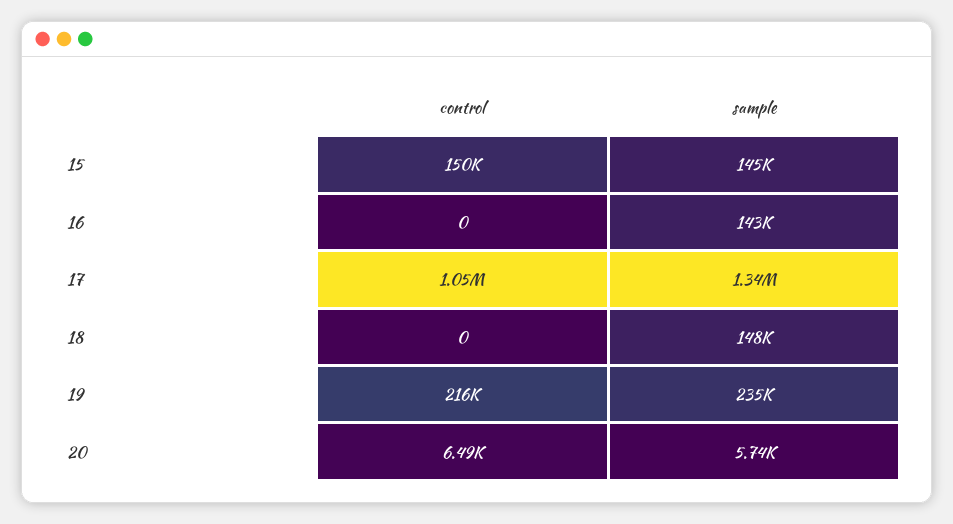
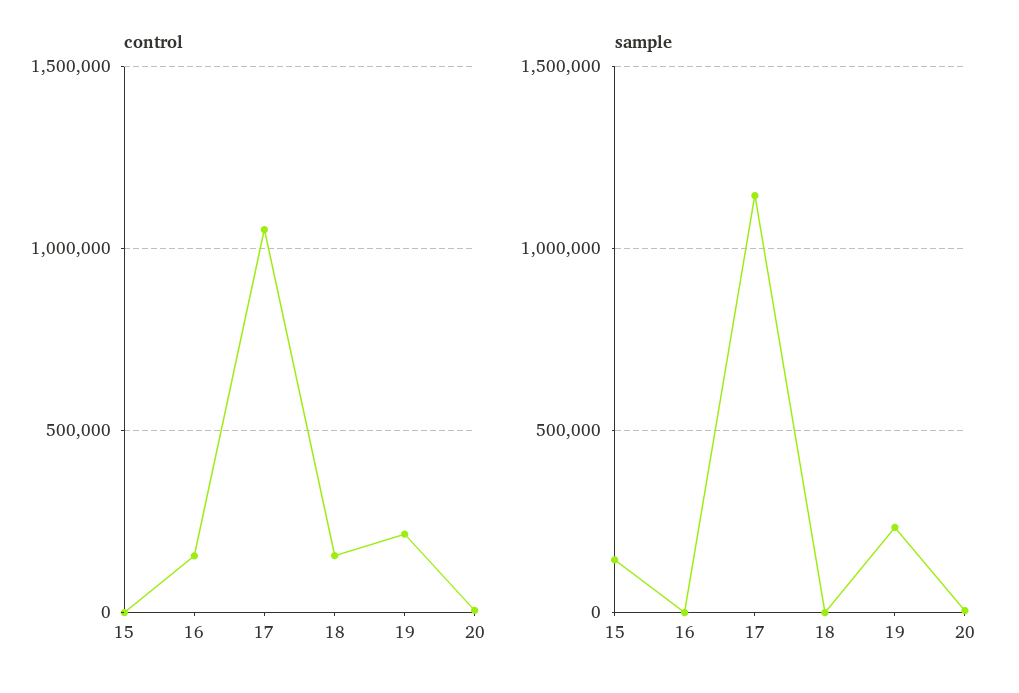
control, 15: 150000 -> 0
control, 16: 0 -> 150000
sample, 16: 143000 -> 0
sample, 17: 1340000 -> 1150000
control, 18: 0 -> 150000
sample, 18: 148000 -> 0

